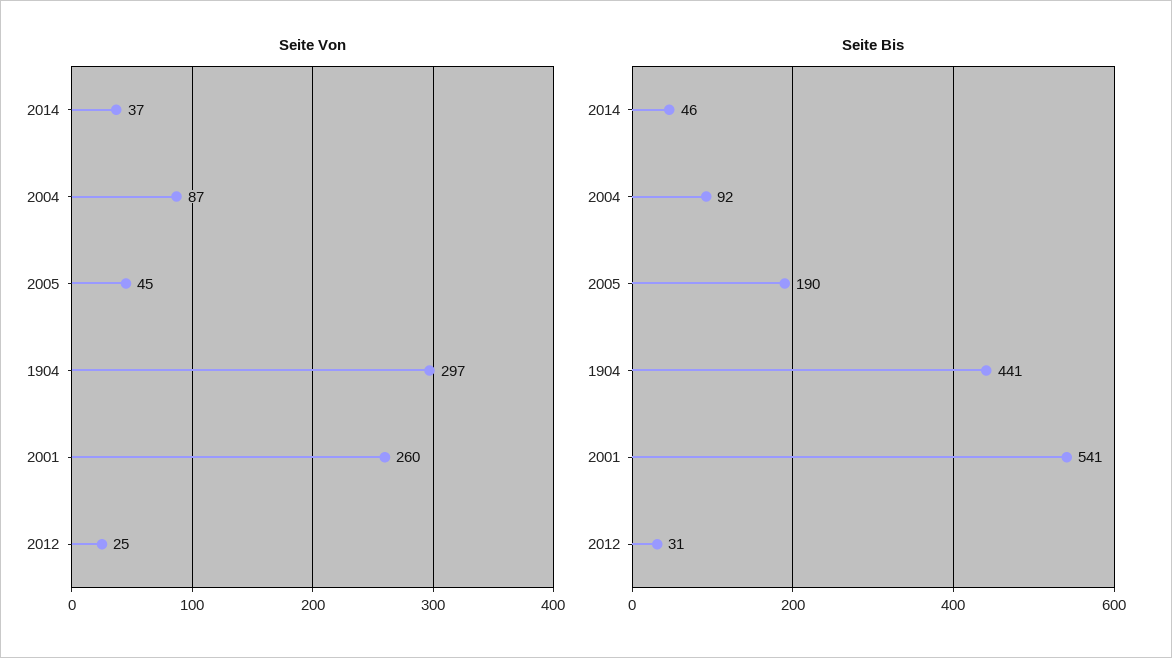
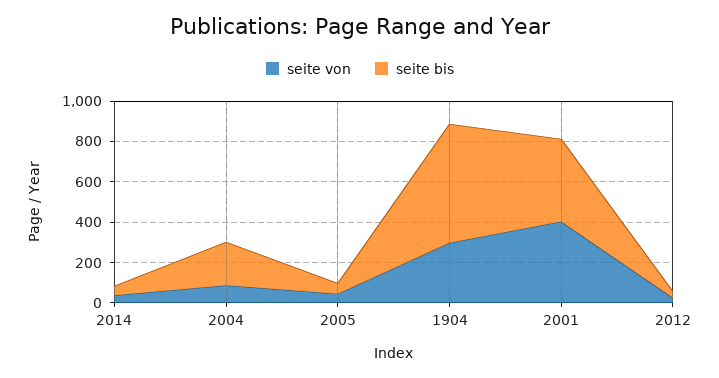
Seite Von, 2001: 260 -> 400
Seite Bis, 2004: 92 -> 200
Seite Bis, 2005: 190 -> 50
Seite Bis, 1904: 441 -> 600
Seite Bis, 2001: 541 -> 400

